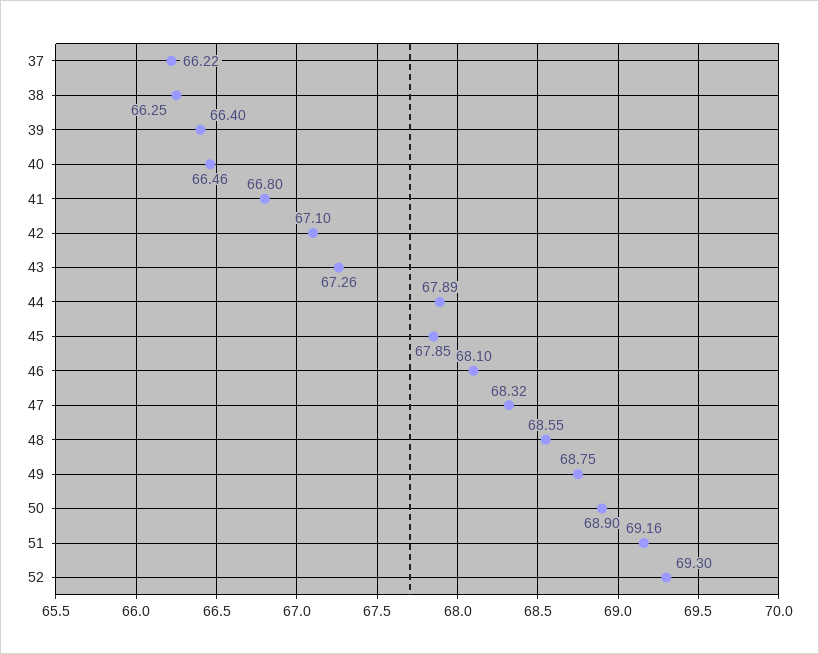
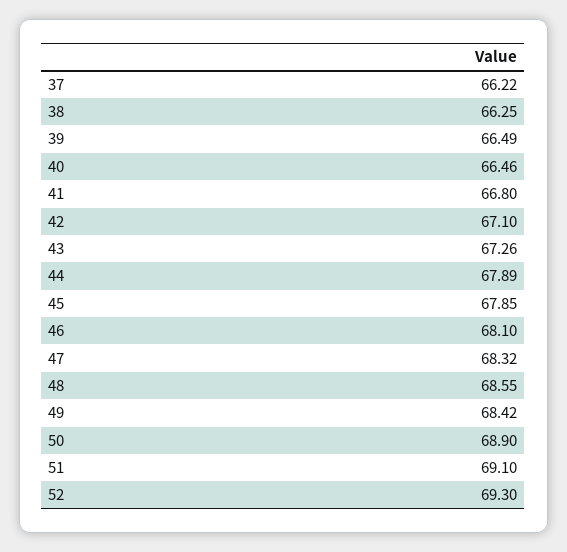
39: 66.4 -> 66.49
49: 68.75 -> 68.42
51: 69.16 -> 69.1

